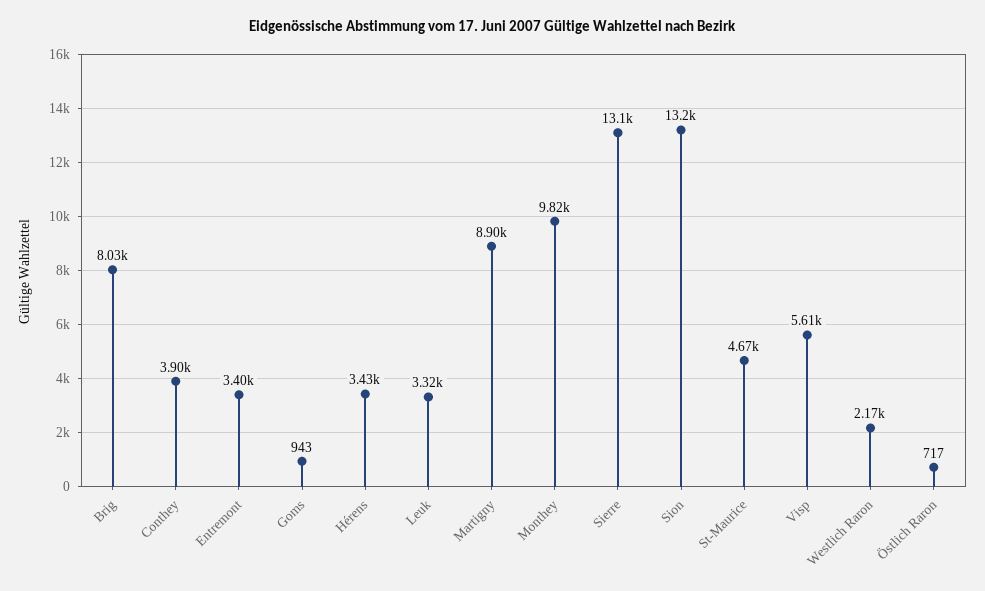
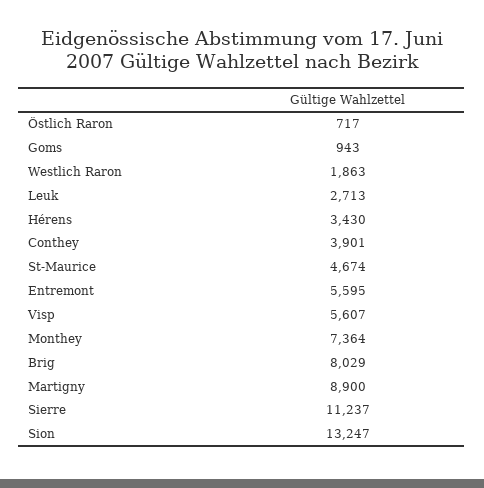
Entremont: 3400 -> 5595
Leuk: 3320 -> 2713
Monthey: 9820 -> 7364
Sierre: 13100 -> 11237
Westlich Raron: 2170 -> 1863

